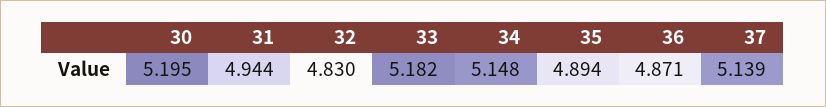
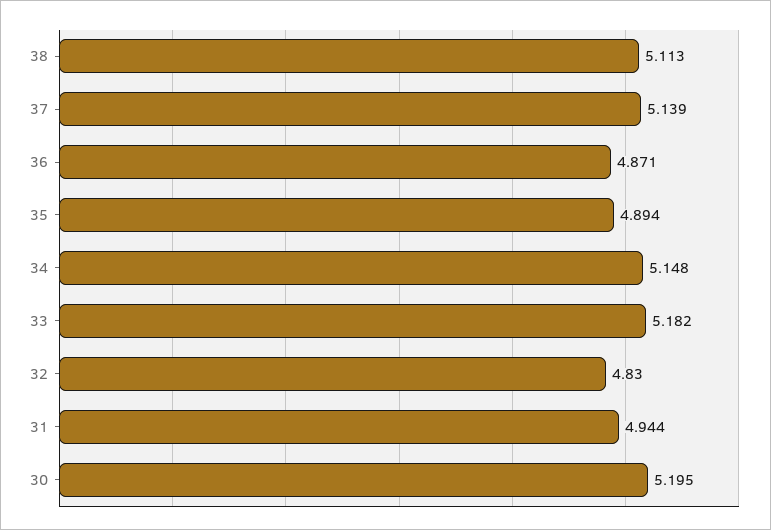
38: none -> 5.113

